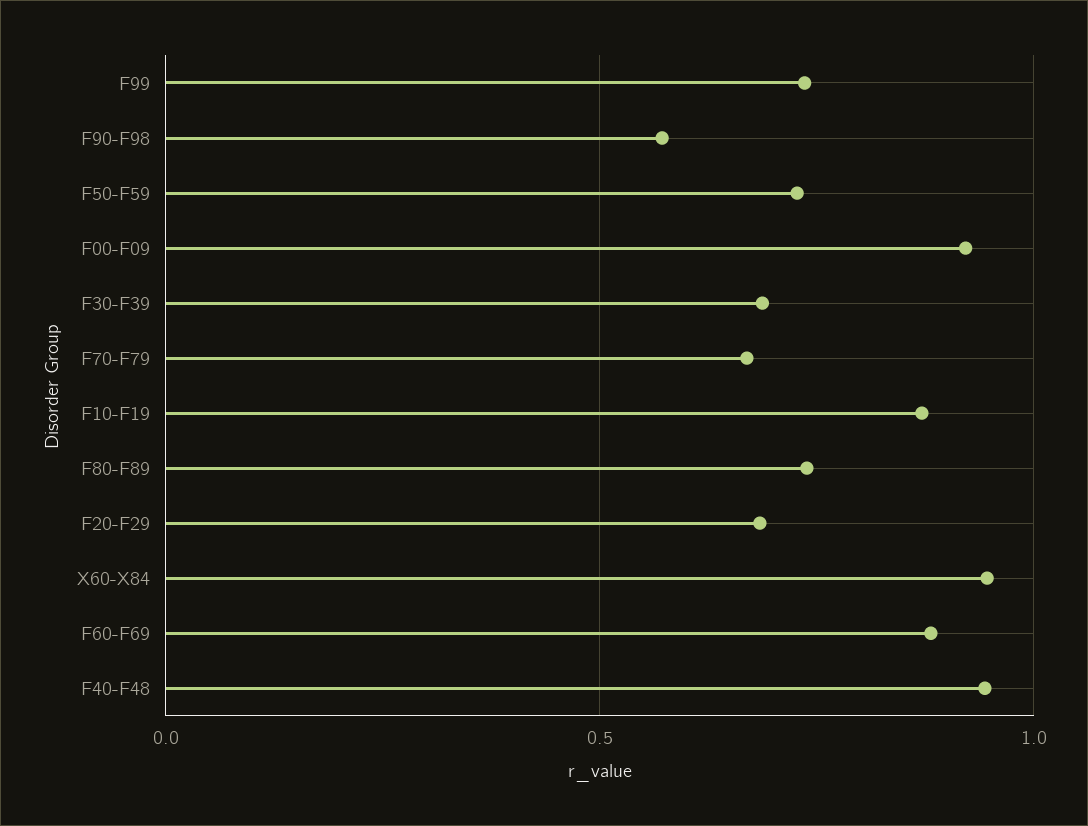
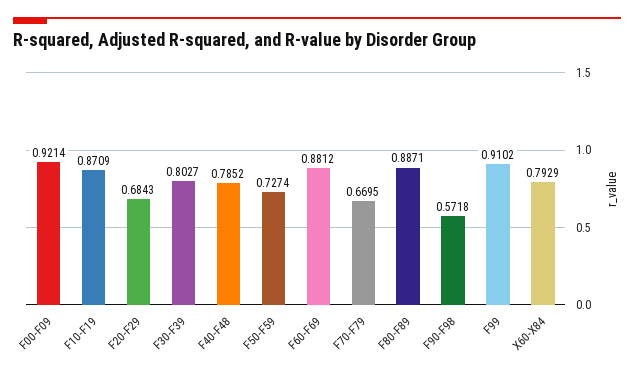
F99: 0.75 -> 0.9102
F30-F39: 0.7 -> 0.8027
F80-F89: 0.75 -> 0.8871
X60-X84: 0.95 -> 0.7929
F40-F48: 0.95 -> 0.7852

